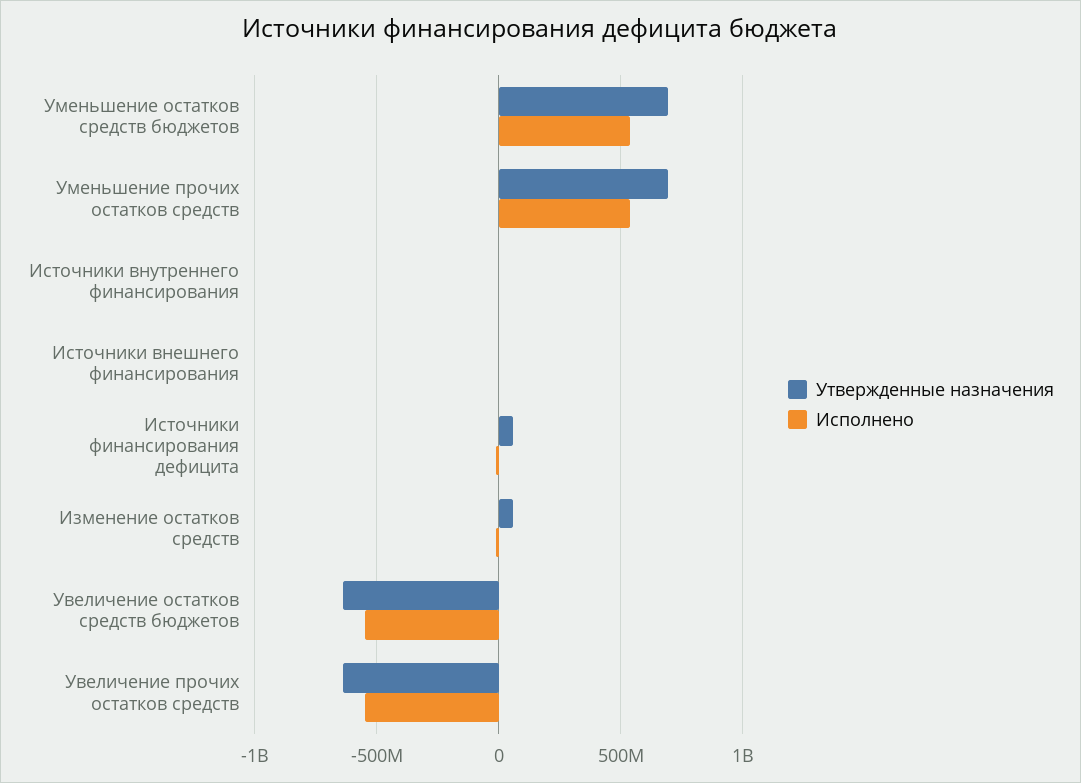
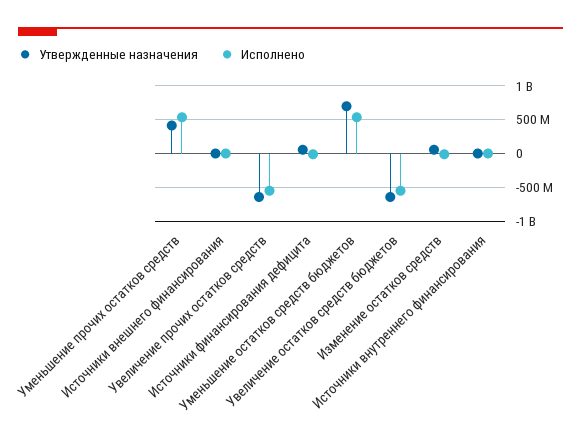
Утвержденные назначения, Уменьшение прочих остатков средств: 700000000 -> 400000000

